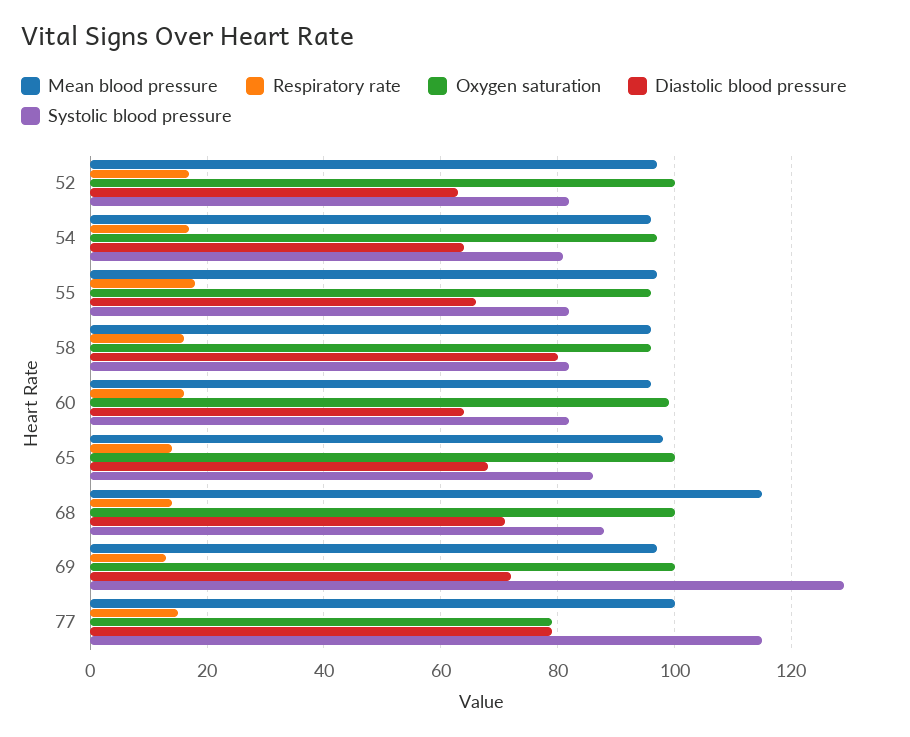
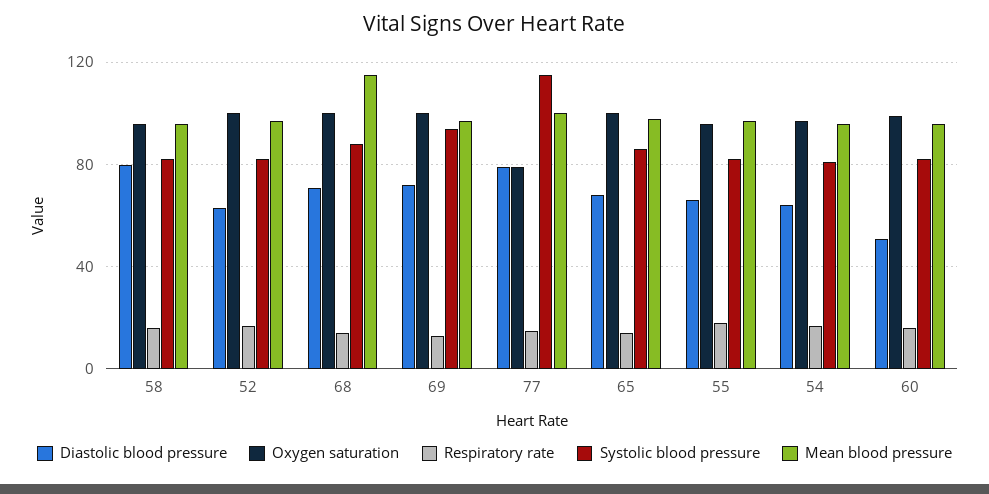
Diastolic blood pressure, 60: 65 -> 50
Systolic blood pressure, 69: 130 -> 95

